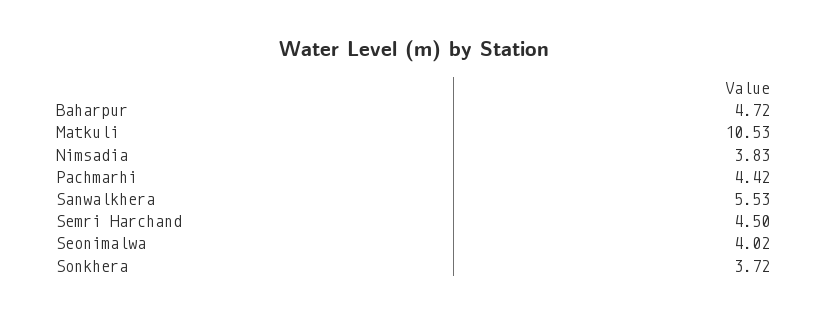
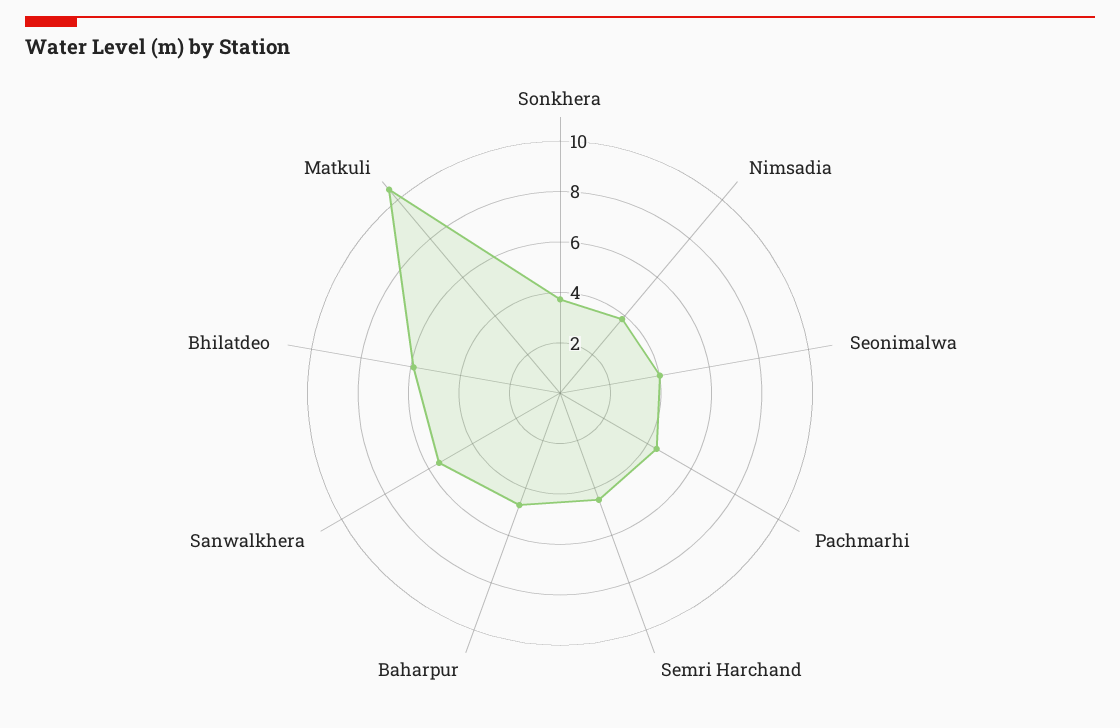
Bhilatdeo: none -> 6

